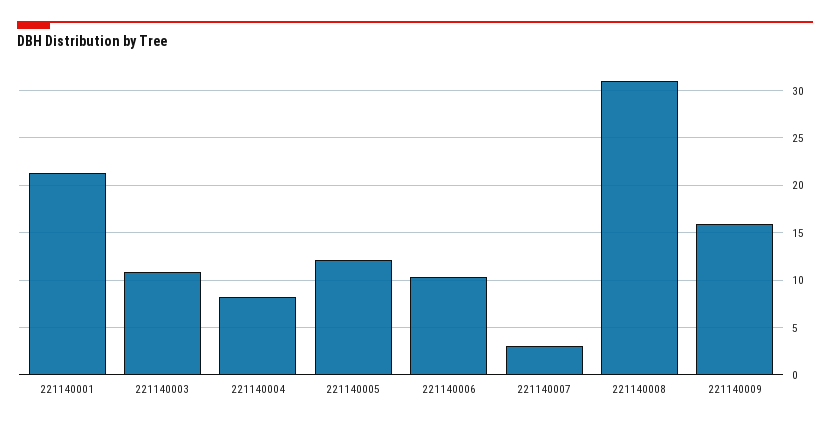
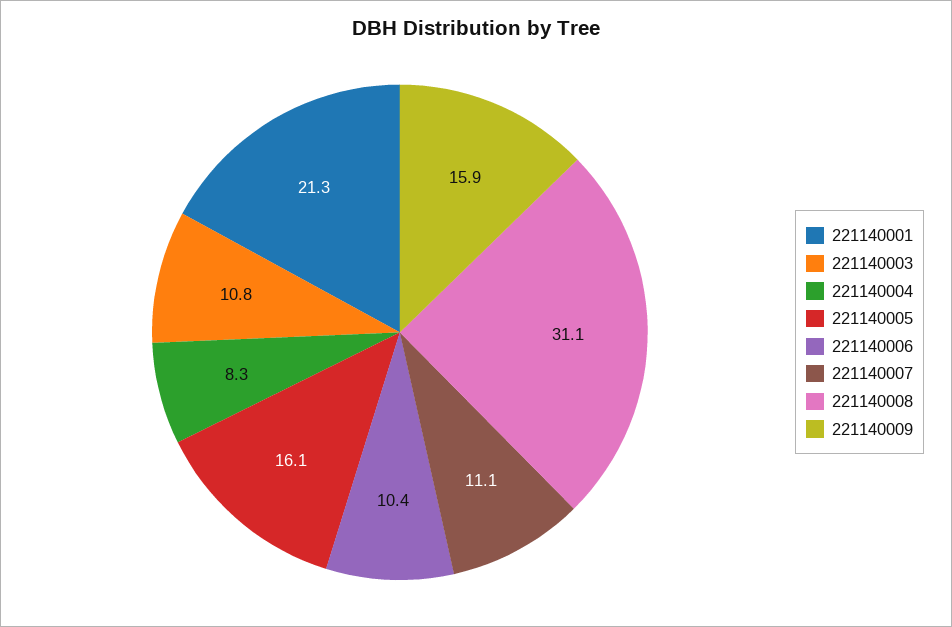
221140005: 12 -> 16.1
221140007: 3 -> 11.1

